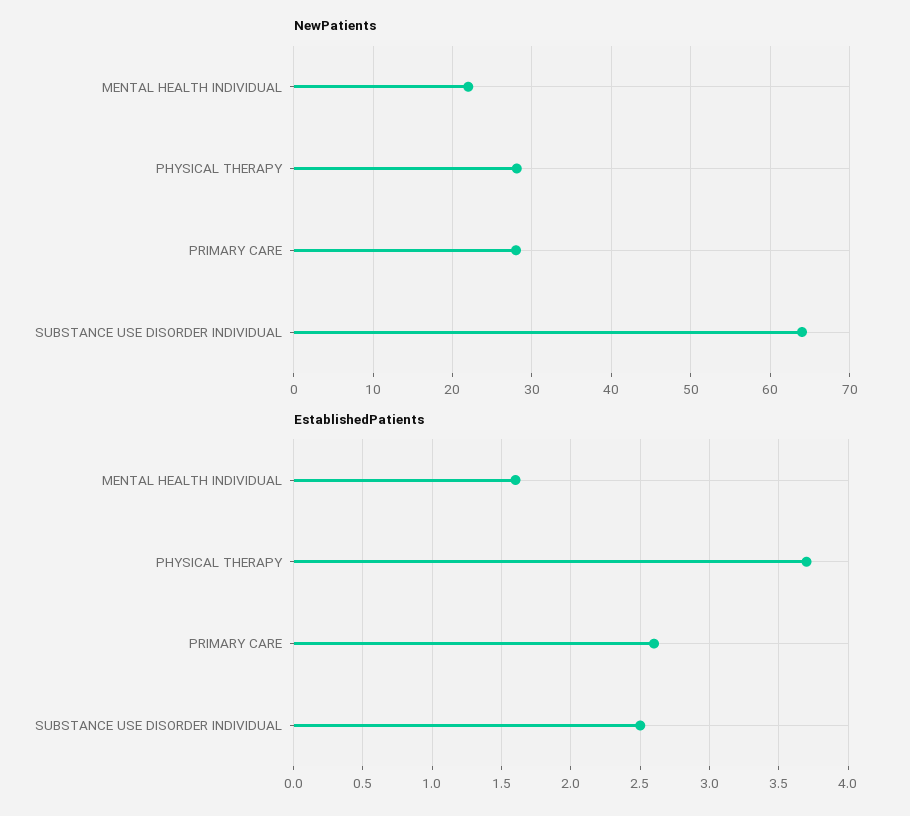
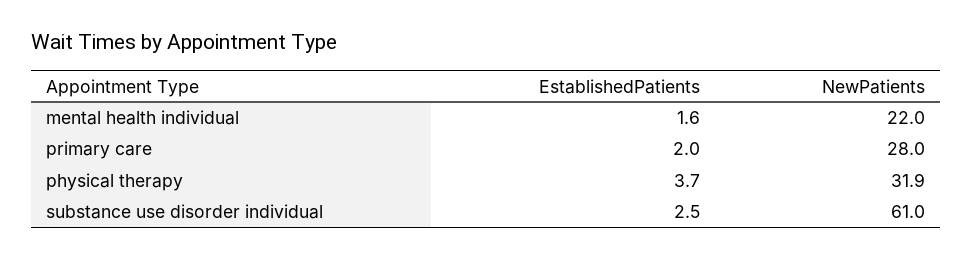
NewPatients, PHYSICAL THERAPY: 28 -> 31.9
NewPatients, SUBSTANCE USE DISORDER INDIVIDUAL: 64 -> 61
EstablishedPatients, PRIMARY CARE: 2.6 -> 2

